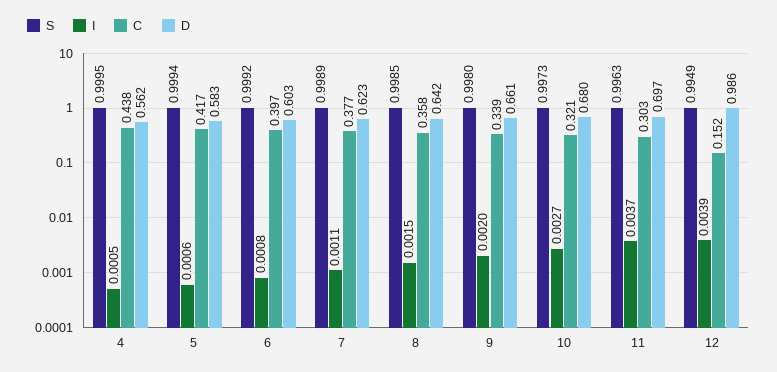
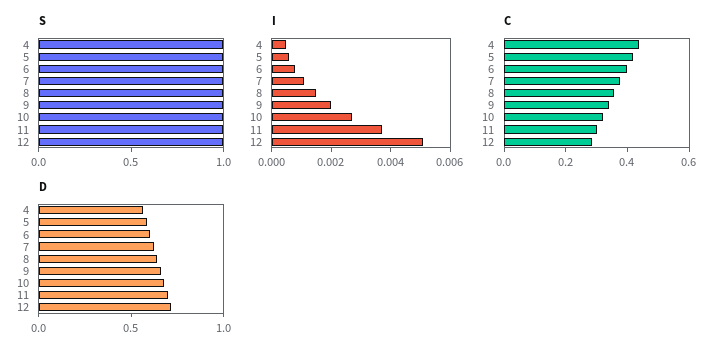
I, 12: 0.0039 -> 0.005
C, 12: 0.152 -> 0.3
D, 12: 0.986 -> 0.7

